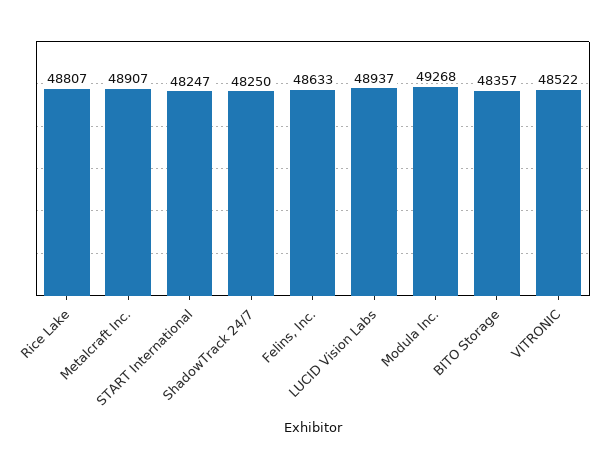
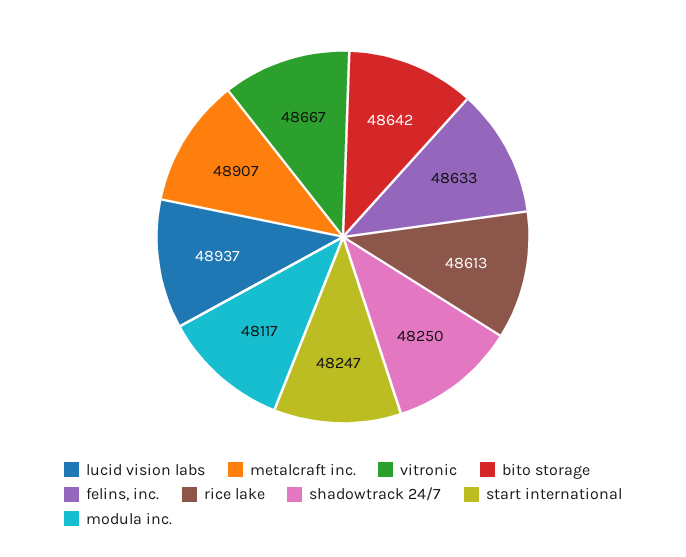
Rice Lake: 48807 -> 48613
Modula Inc.: 49268 -> 48117
BITO Storage: 48357 -> 48642
VITRONIC: 48522 -> 48667

